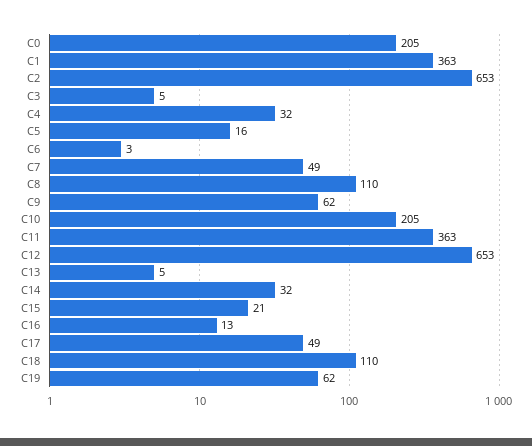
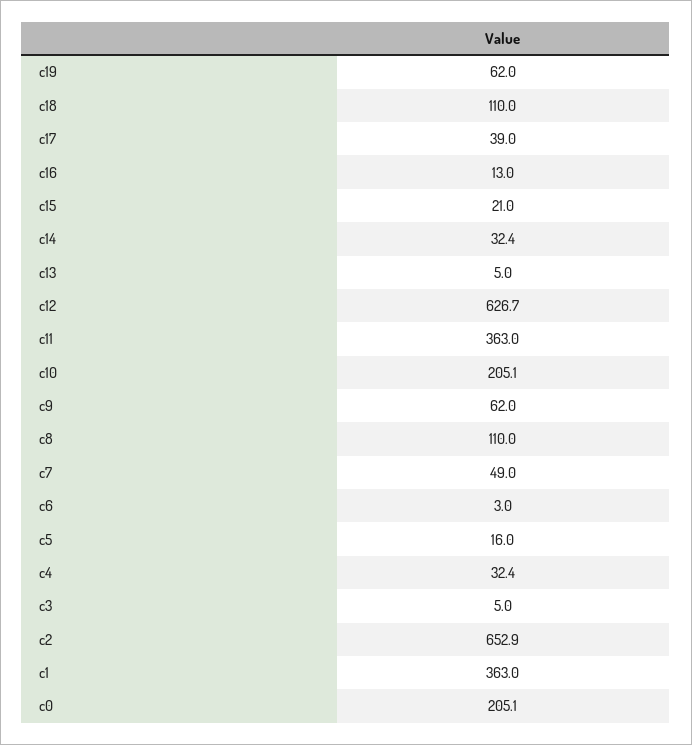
C12: 653 -> 626.7
C17: 49 -> 39

